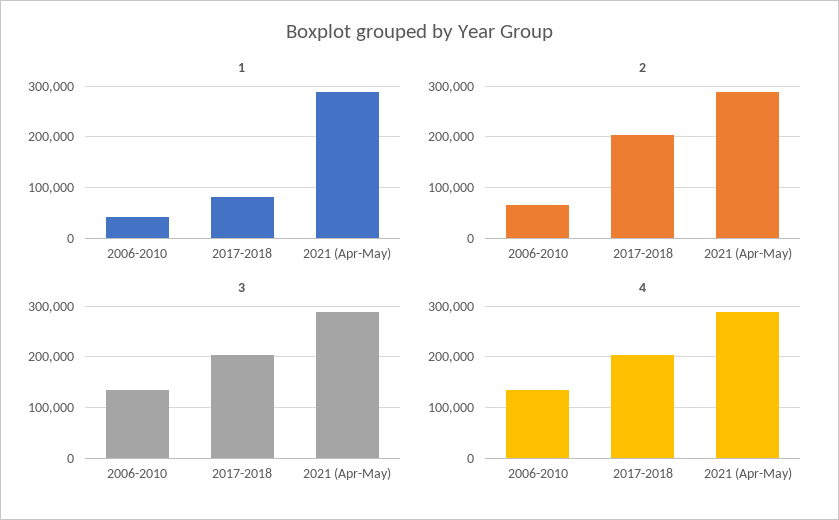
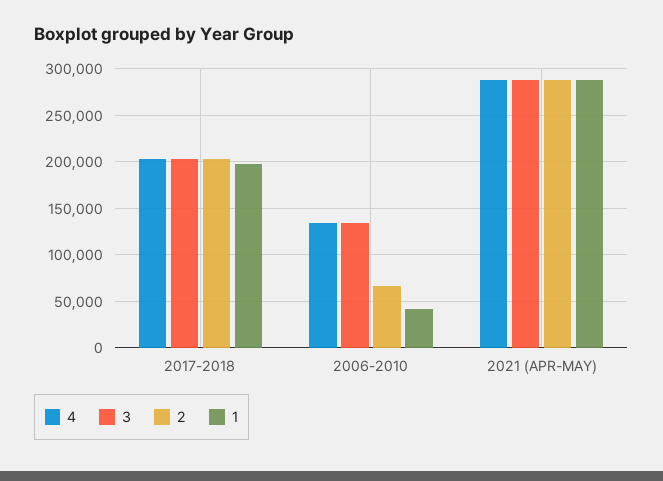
1, 2017-2018: 80000 -> 200000

